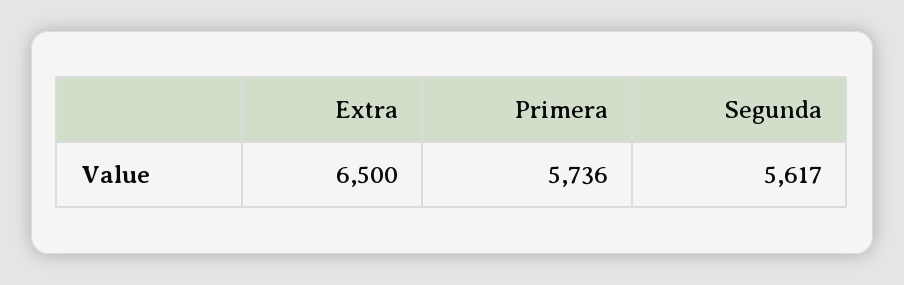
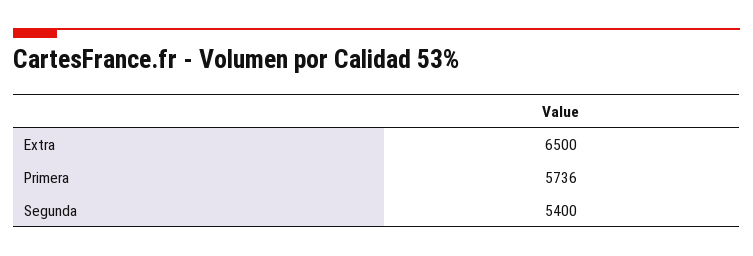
Segunda: 5617 -> 5400

